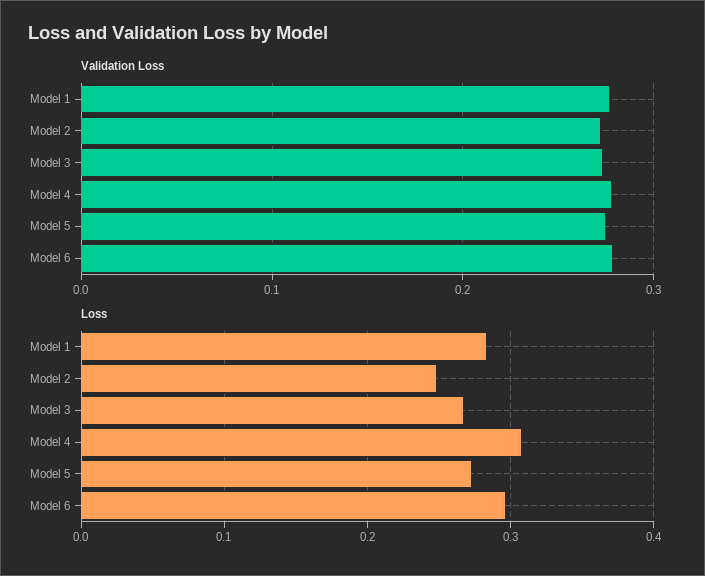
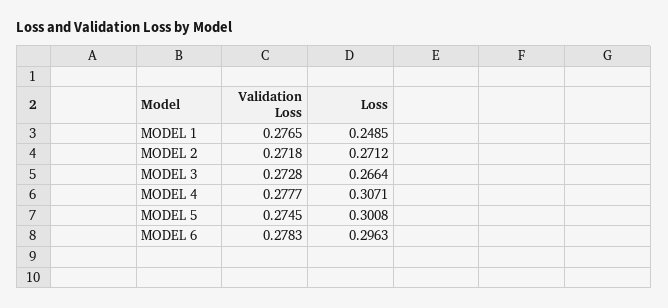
Loss, Model 1: 0.28 -> 0.2485
Loss, Model 2: 0.25 -> 0.2712
Loss, Model 5: 0.27 -> 0.3008

